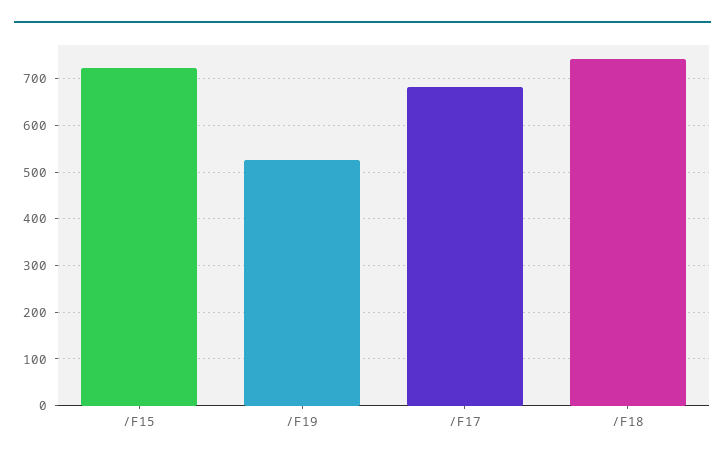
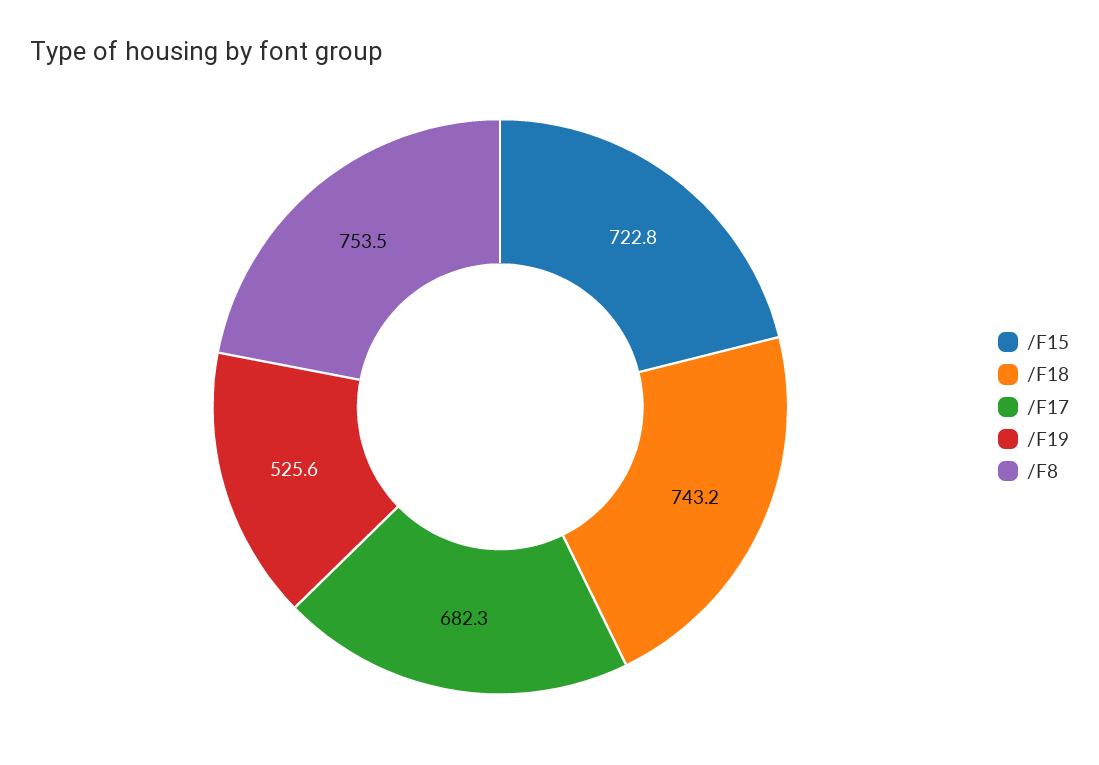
/F8: none -> 753.5

